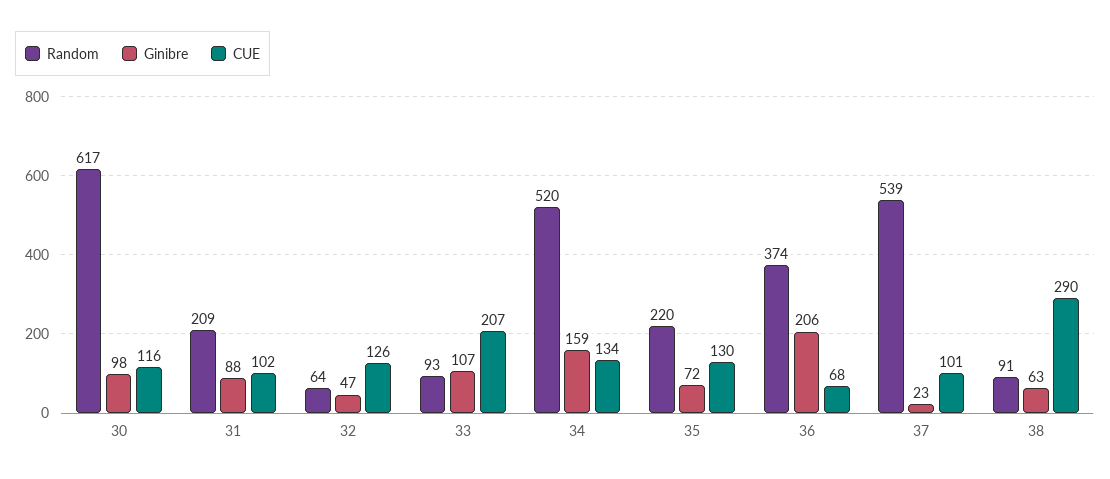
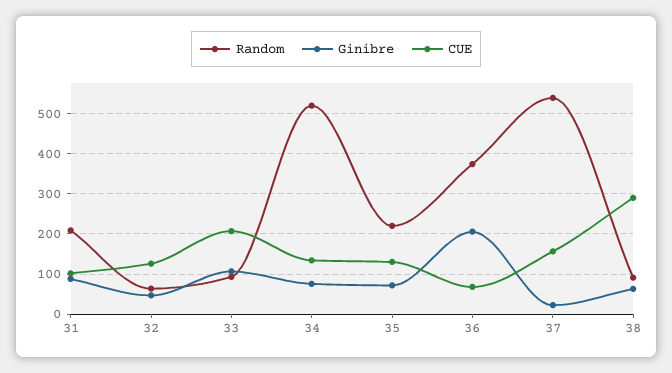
Random, 30: 617 -> none
Ginibre, 30: 98 -> none
CUE, 30: 116 -> none
Ginibre, 34: 159 -> 80
CUE, 37: 101 -> 160

